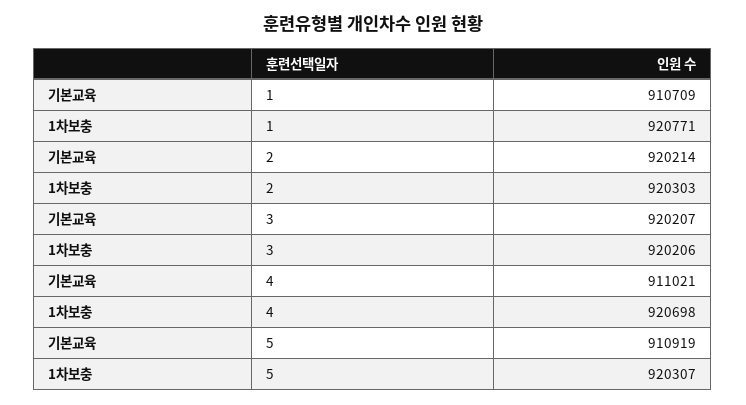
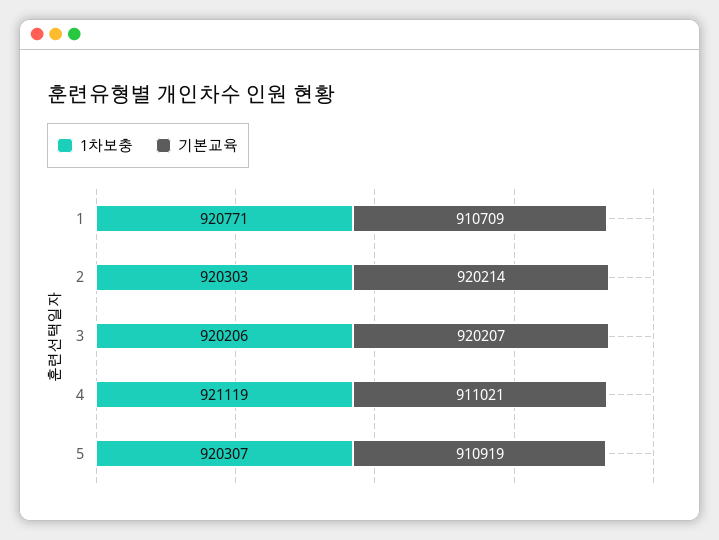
1차보충, 4: 920698 -> 921119

